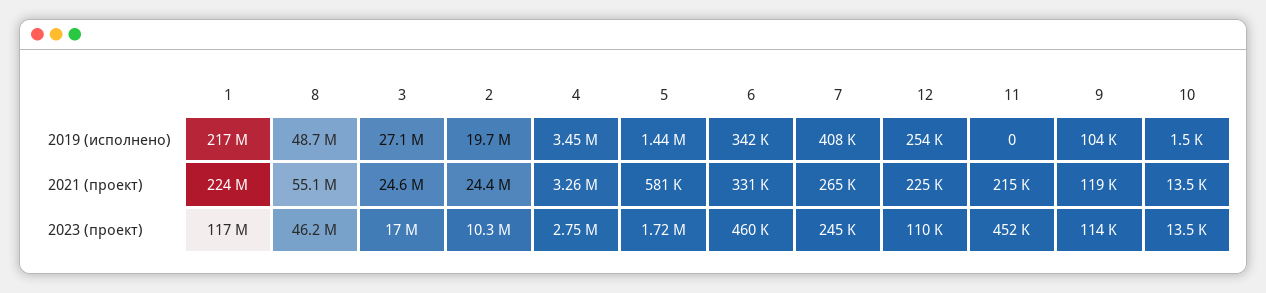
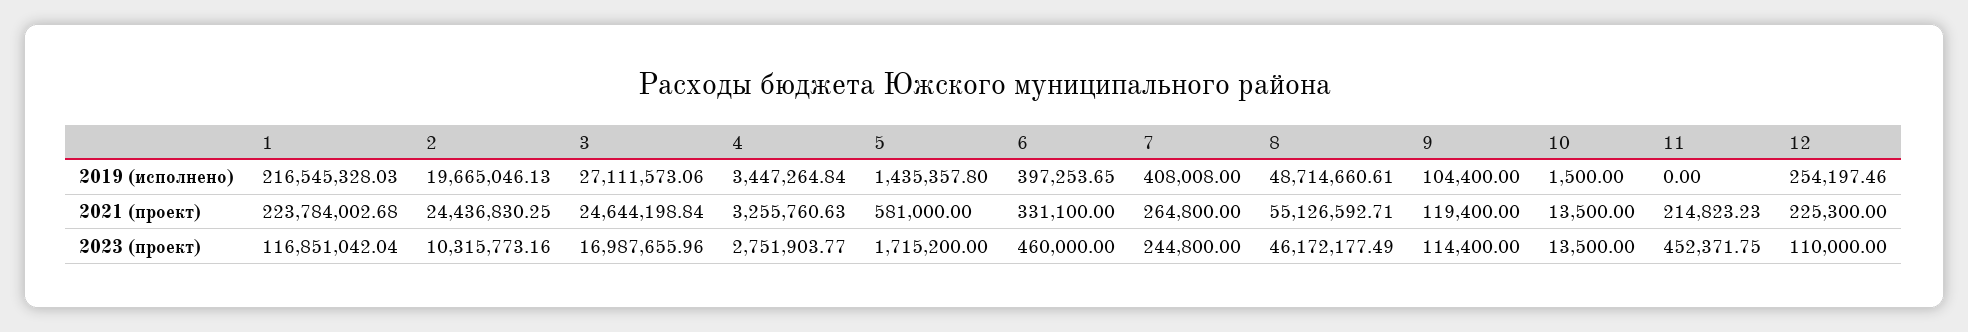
6, 2019 (исполнено): 342000 -> 397253.65

